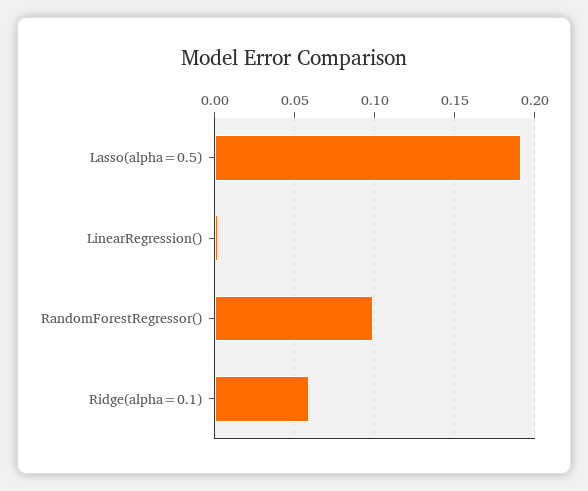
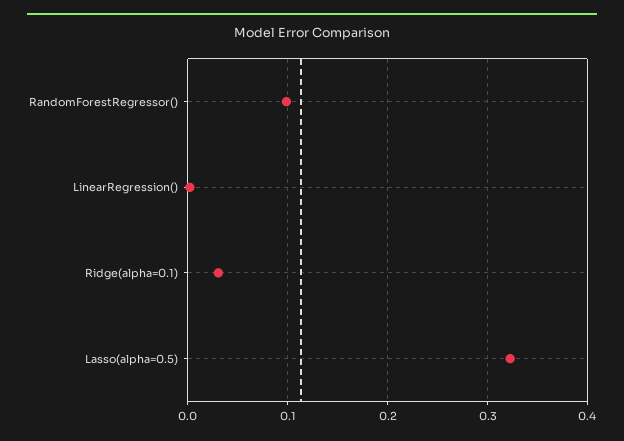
Lasso(alpha=0.5): 0.19 -> 0.32
Ridge(alpha=0.1): 0.06 -> 0.03

